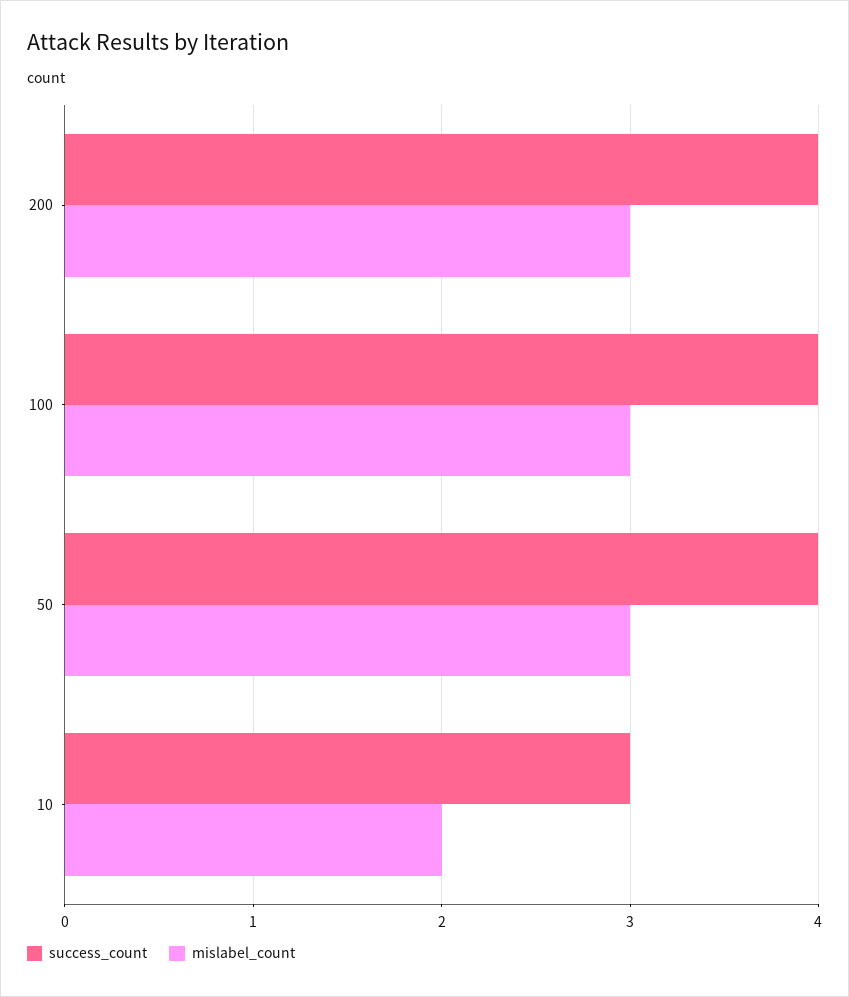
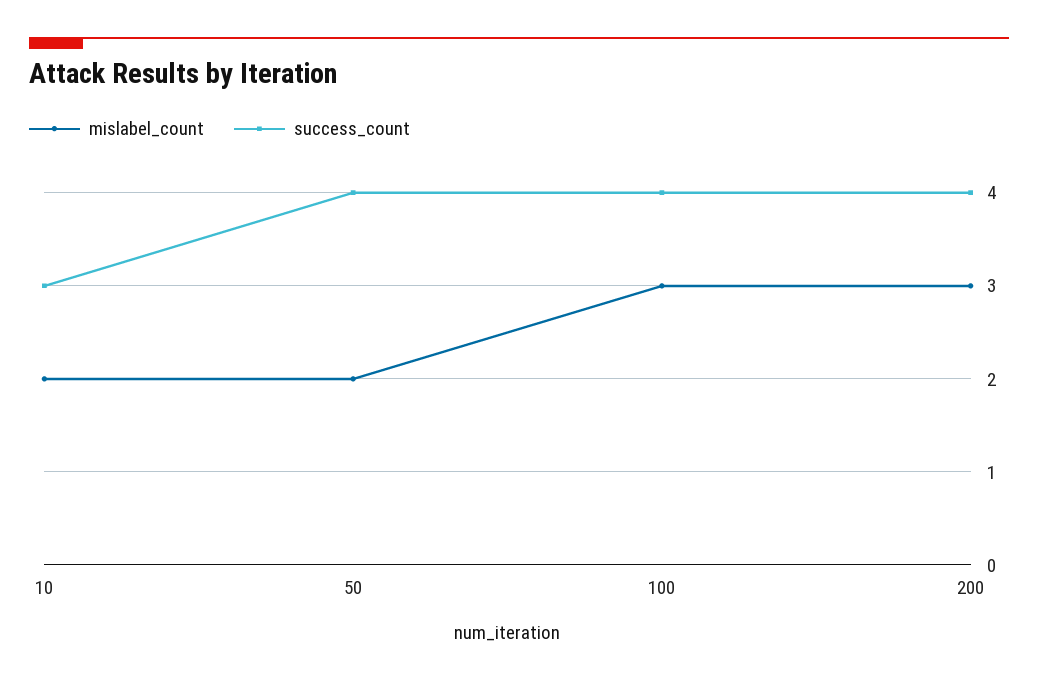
mislabel_count, 50: 3 -> 2

